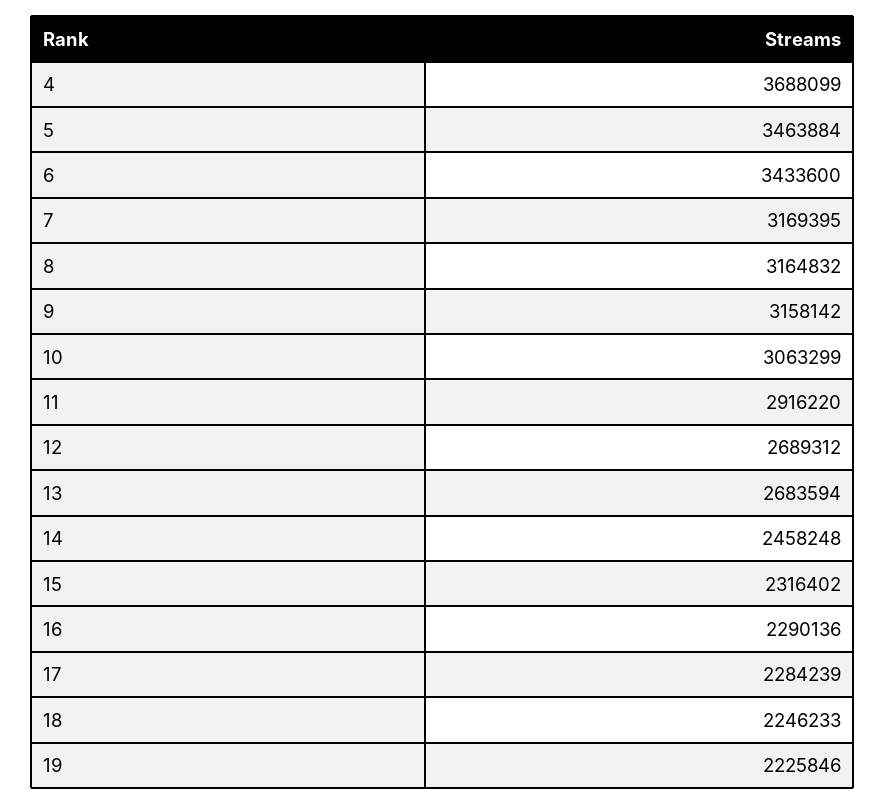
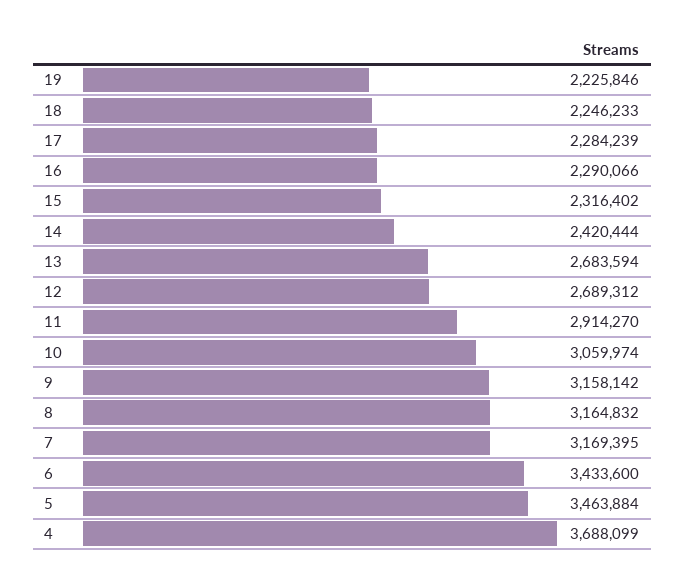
10: 3063299 -> 3059974
11: 2916220 -> 2914270
14: 2458248 -> 2420444
16: 2290136 -> 2290066

